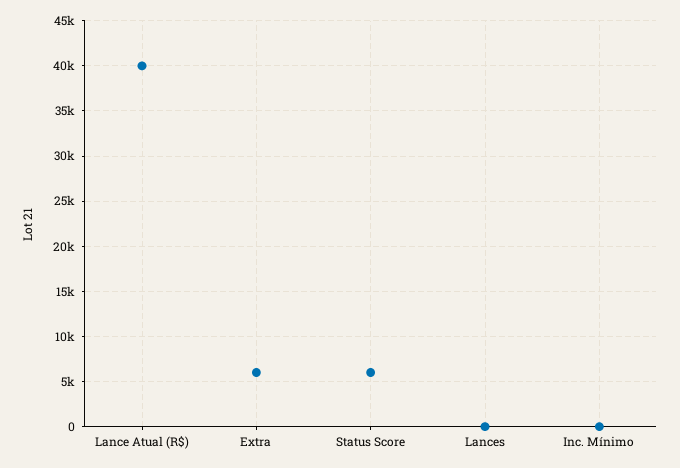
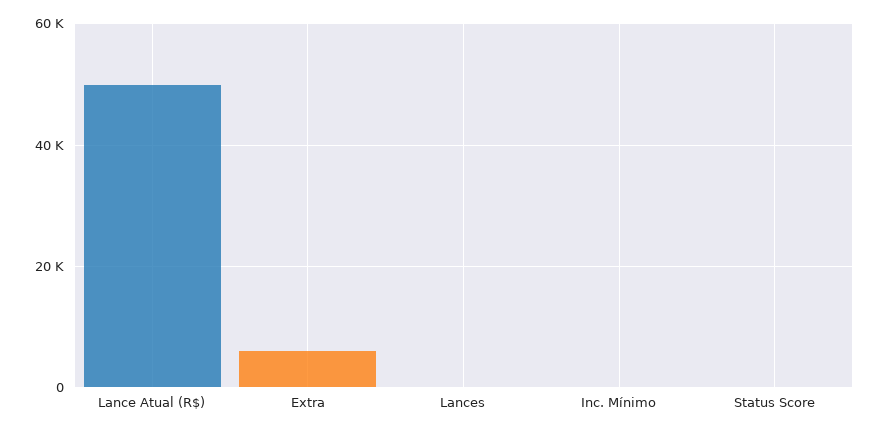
Lance Atual (R$): 40000 -> 50000
Status Score: 6000 -> 0

